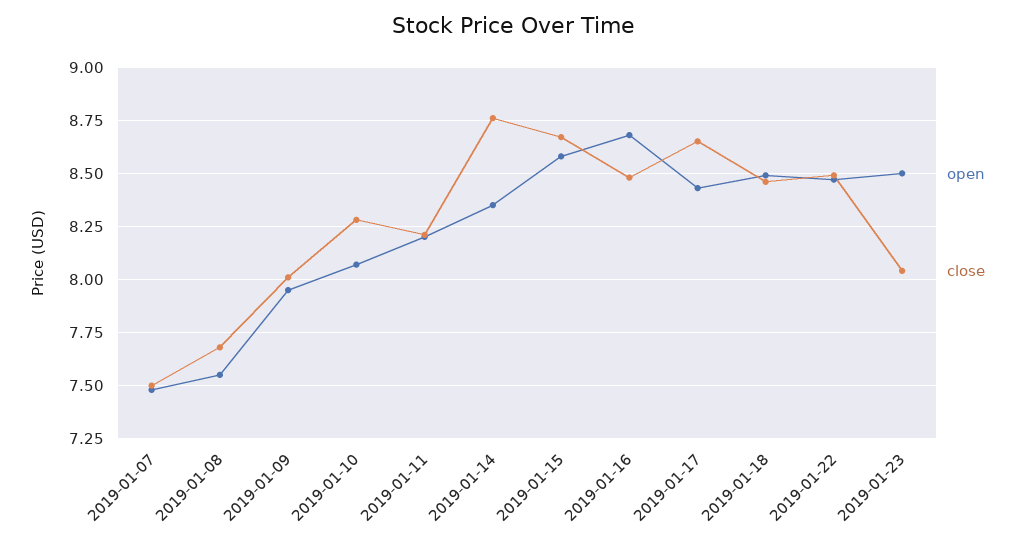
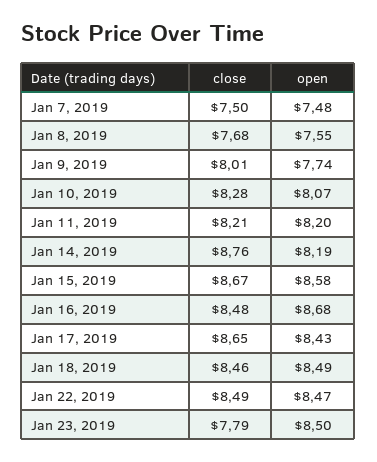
open, 2019-01-09: 7.95 -> 7.74
open, 2019-01-14: 8.35 -> 8.19
close, 2019-01-23: 8.05 -> 7.79

